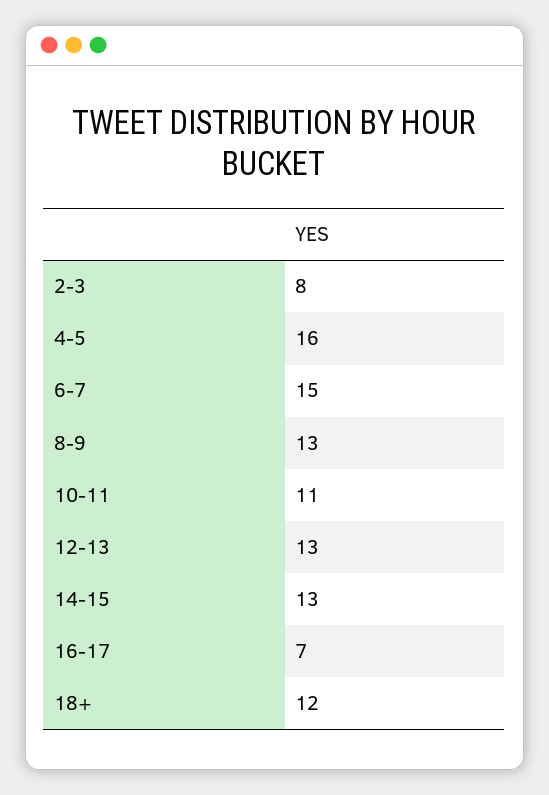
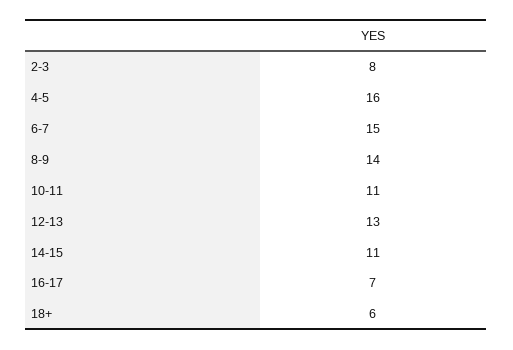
8-9: 13 -> 14
14-15: 13 -> 11
18+: 12 -> 6

